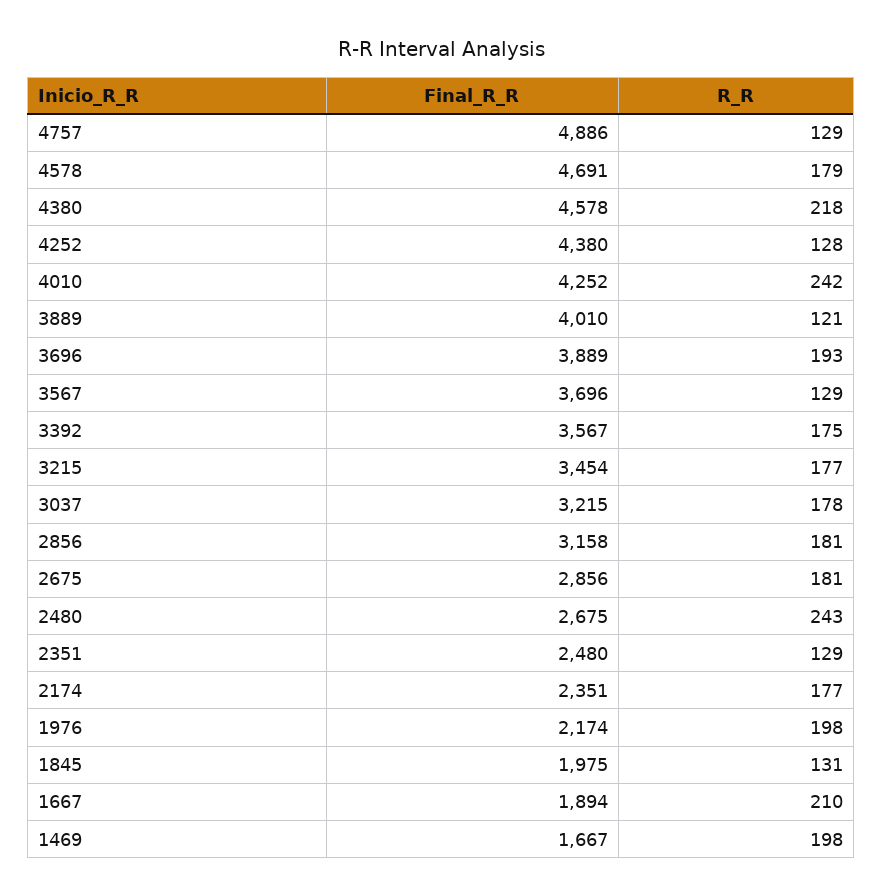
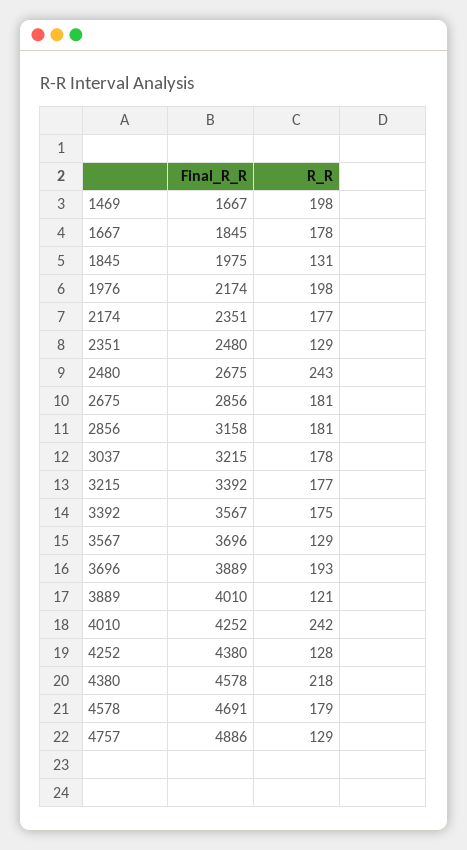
Final_R_R, 3215: 3454 -> 3392
Final_R_R, 1667: 1894 -> 1845
R_R, 1667: 210 -> 178

